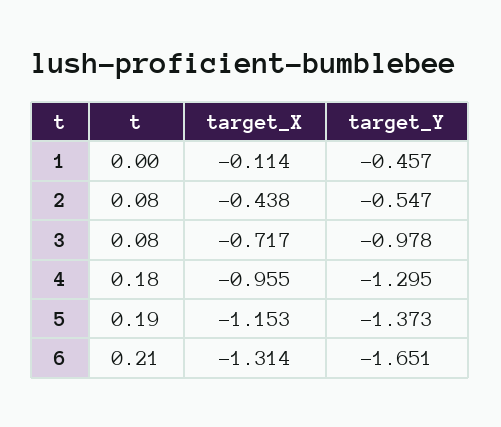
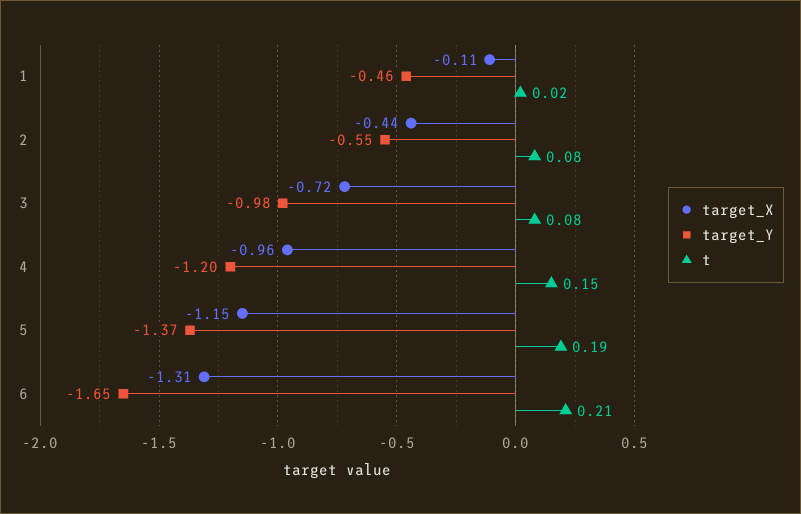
t, 1: 0 -> 0.02
t, 4: 0.18 -> 0.15
target_Y, 4: -1.295 -> -1.2

